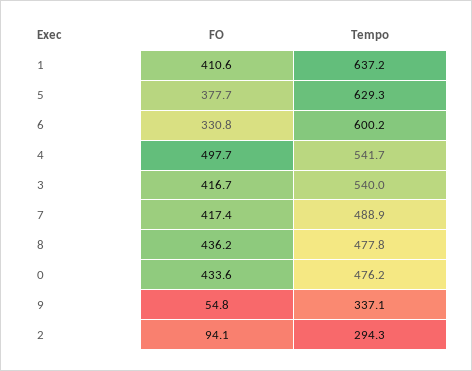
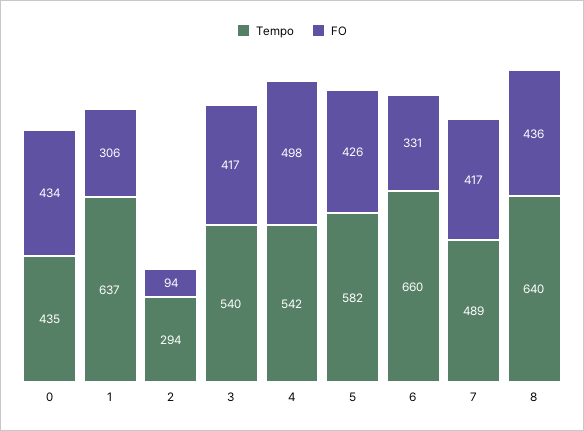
FO, 1: 410.6 -> 306
FO, 5: 377.7 -> 426
Tempo, 5: 629.3 -> 582
Tempo, 6: 600.2 -> 660
Tempo, 8: 477.8 -> 640
Tempo, 0: 476.2 -> 435
FO, 9: 54.8 -> none
Tempo, 9: 337.1 -> none

